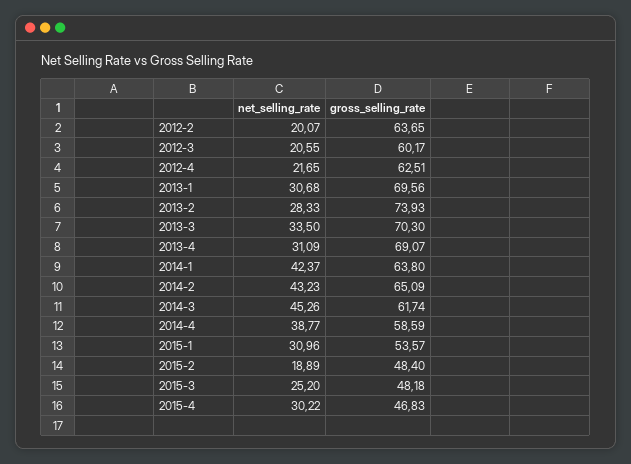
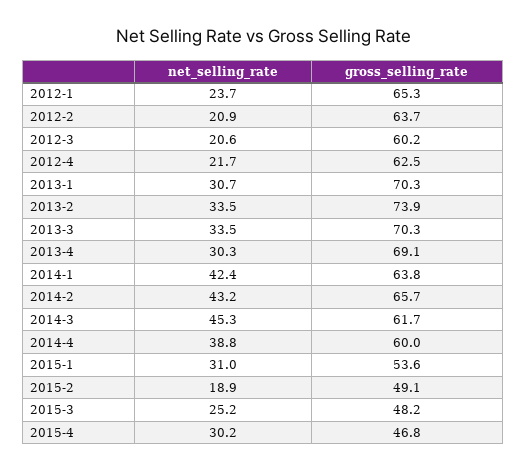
net_selling_rate, 2012-2: 20.07 -> 20.9
gross_selling_rate, 2013-1: 69.56 -> 70.3
net_selling_rate, 2013-2: 28.33 -> 33.5
net_selling_rate, 2013-4: 31.09 -> 30.3
gross_selling_rate, 2014-2: 65.09 -> 65.7
gross_selling_rate, 2014-4: 58.59 -> 60
gross_selling_rate, 2015-2: 48.4 -> 49.1
net_selling_rate, 2012-1: none -> 23.7
gross_selling_rate, 2012-1: none -> 65.3

